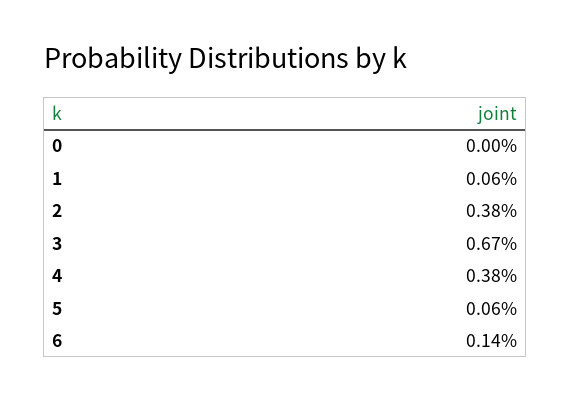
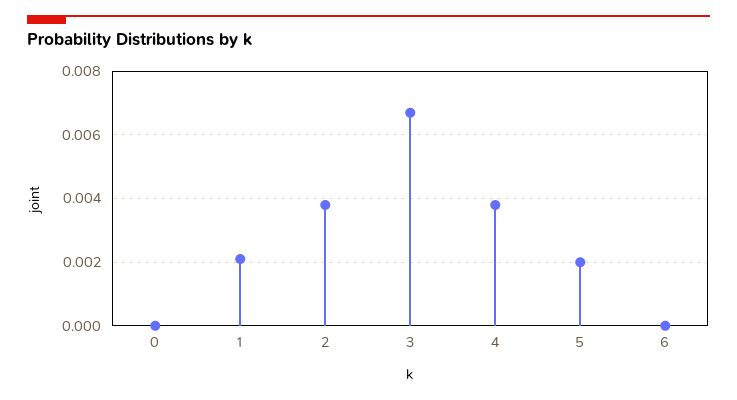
1: 0.0006 -> 0.002
5: 0.0006 -> 0.002
6: 0.0014 -> 0

